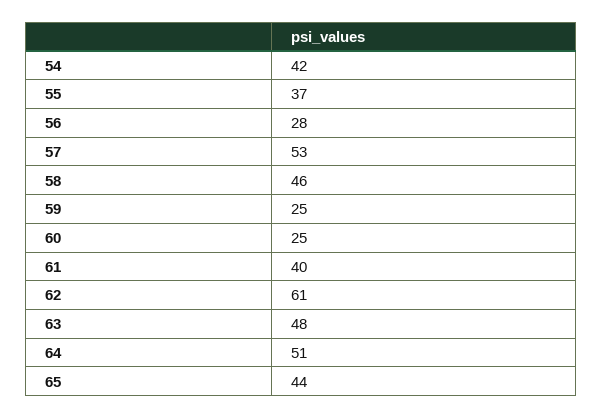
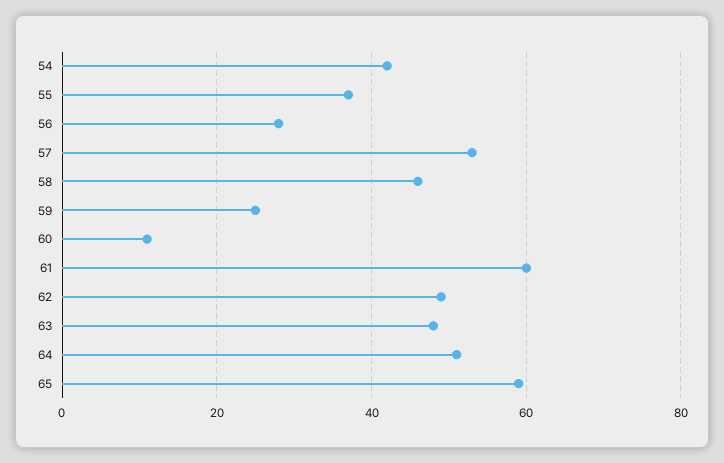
60: 25 -> 10
61: 40 -> 60
62: 61 -> 50
65: 44 -> 60

